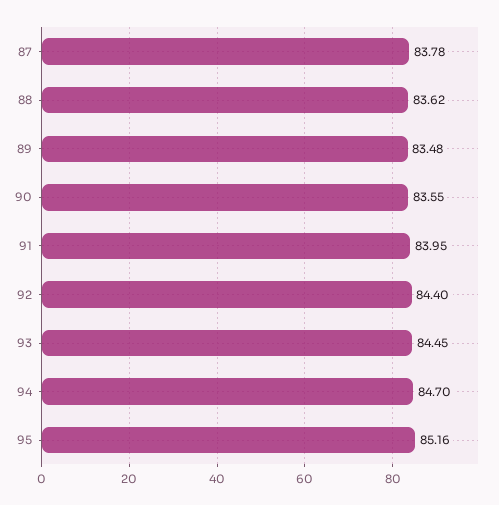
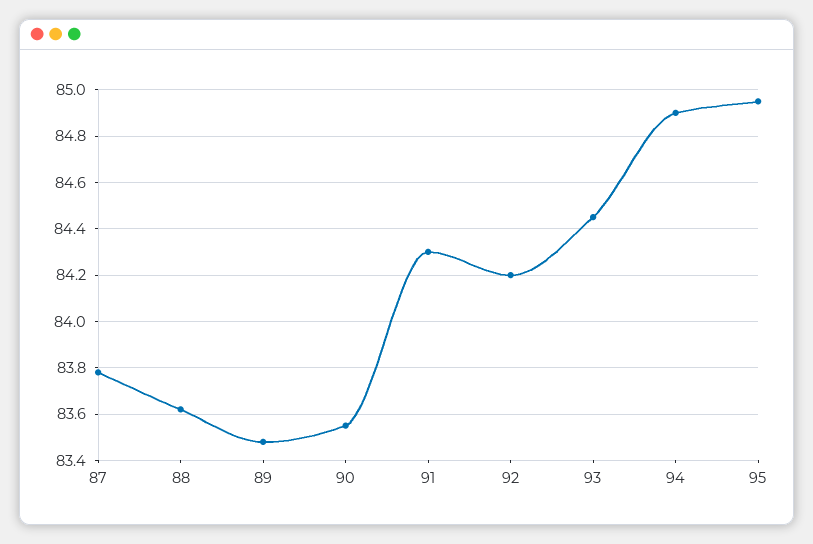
91: 83.95 -> 84.3
92: 84.4 -> 84.2
94: 84.7 -> 84.9
95: 85.16 -> 84.95

